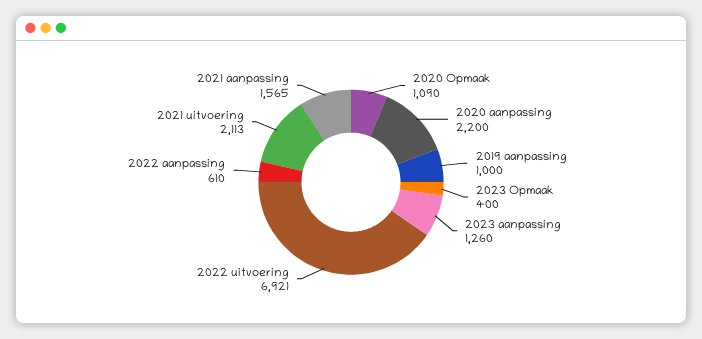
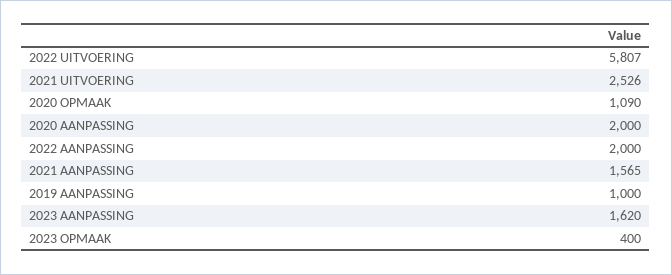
2020 aanpassing: 2200 -> 2000
2023 aanpassing: 1260 -> 1620
2022 uitvoering: 6921 -> 5807
2022 aanpassing: 610 -> 2000
2021 uitvoering: 2113 -> 2526

